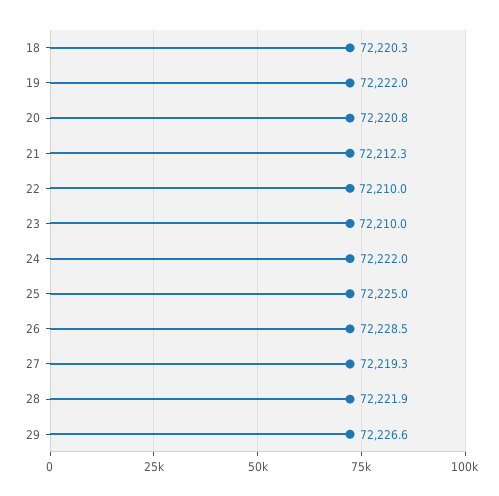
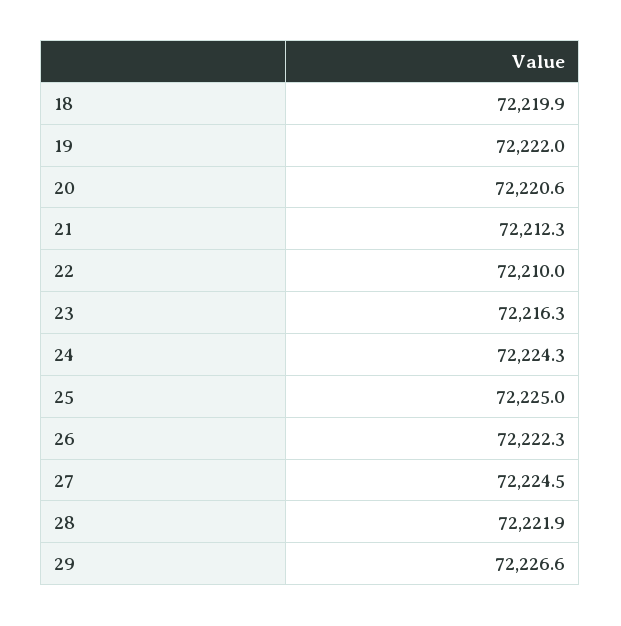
18: 72220.3 -> 72219.9
20: 72220.8 -> 72220.6
23: 72210 -> 72216.3
24: 72222 -> 72224.3
26: 72228.5 -> 72222.3
27: 72219.3 -> 72224.5

